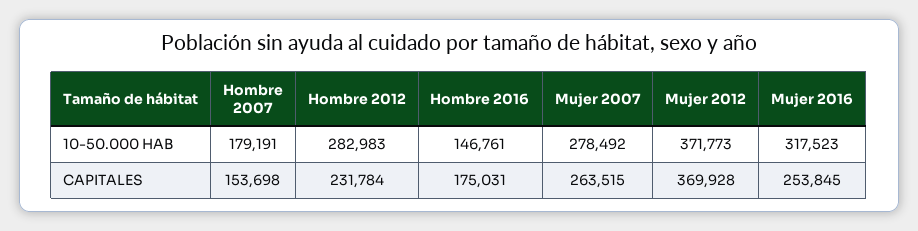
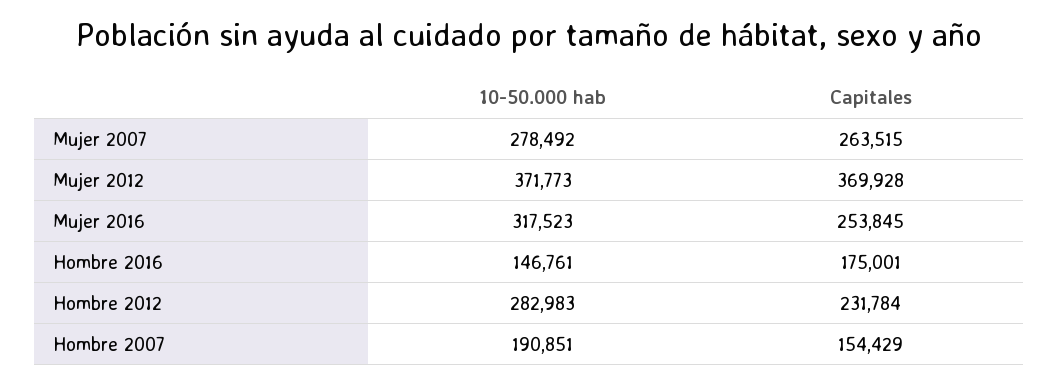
Hombre 2007, 10-50.000 HAB: 179191 -> 190851
Hombre 2007, CAPITALES: 153698 -> 154429
Hombre 2016, CAPITALES: 175031 -> 175001

